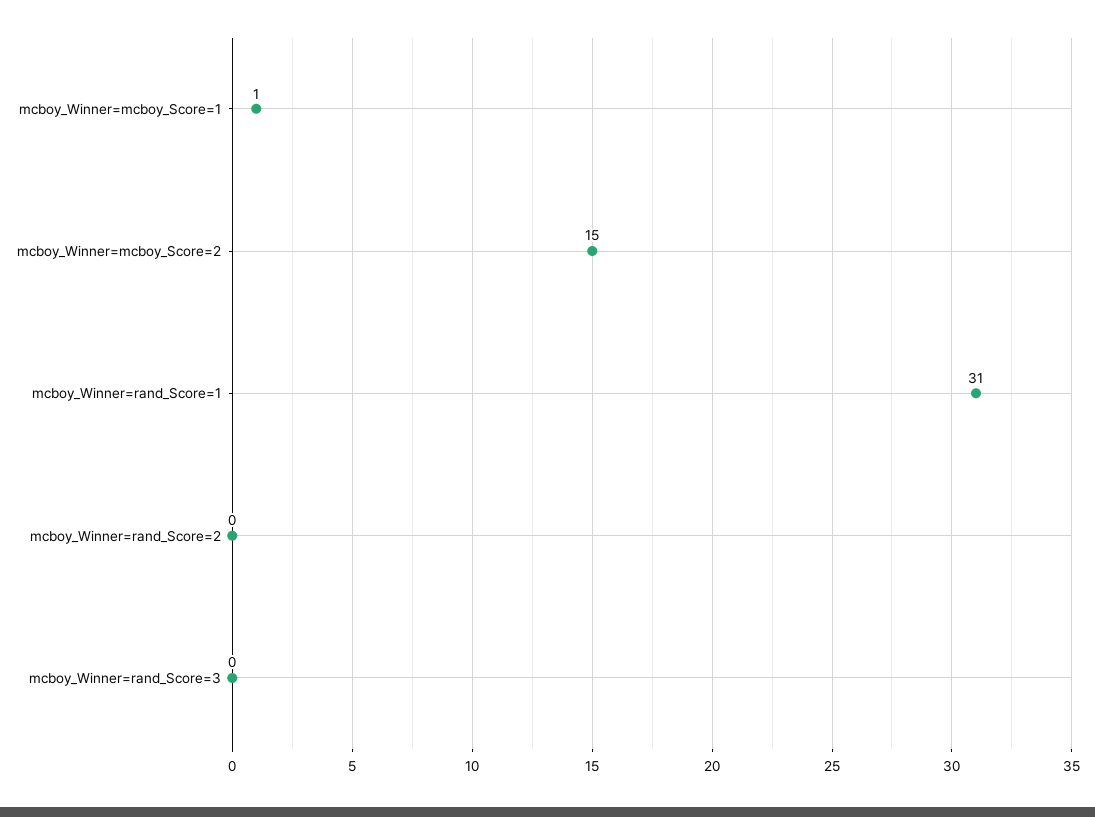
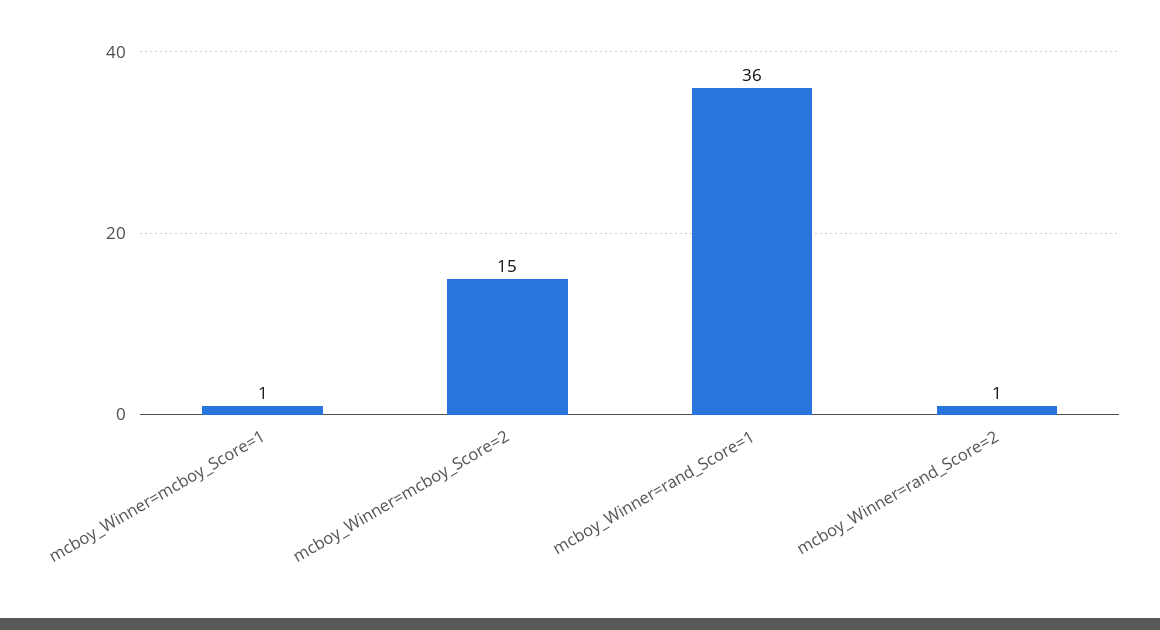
mcboy_Winner=rand_Score=1: 31 -> 36
mcboy_Winner=rand_Score=2: 0 -> 1
mcboy_Winner=rand_Score=3: 0 -> none

